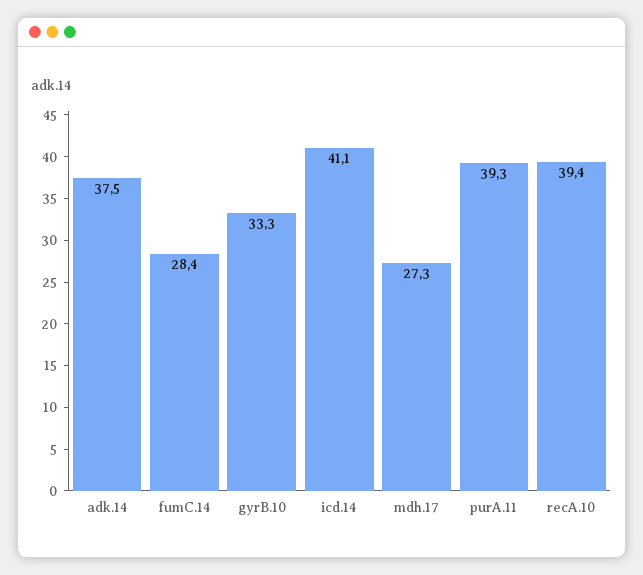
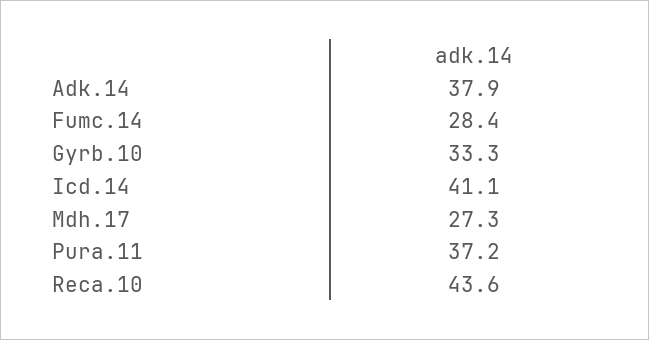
adk.14: 37.5 -> 37.9
purA.11: 39.3 -> 37.2
recA.10: 39.4 -> 43.6

